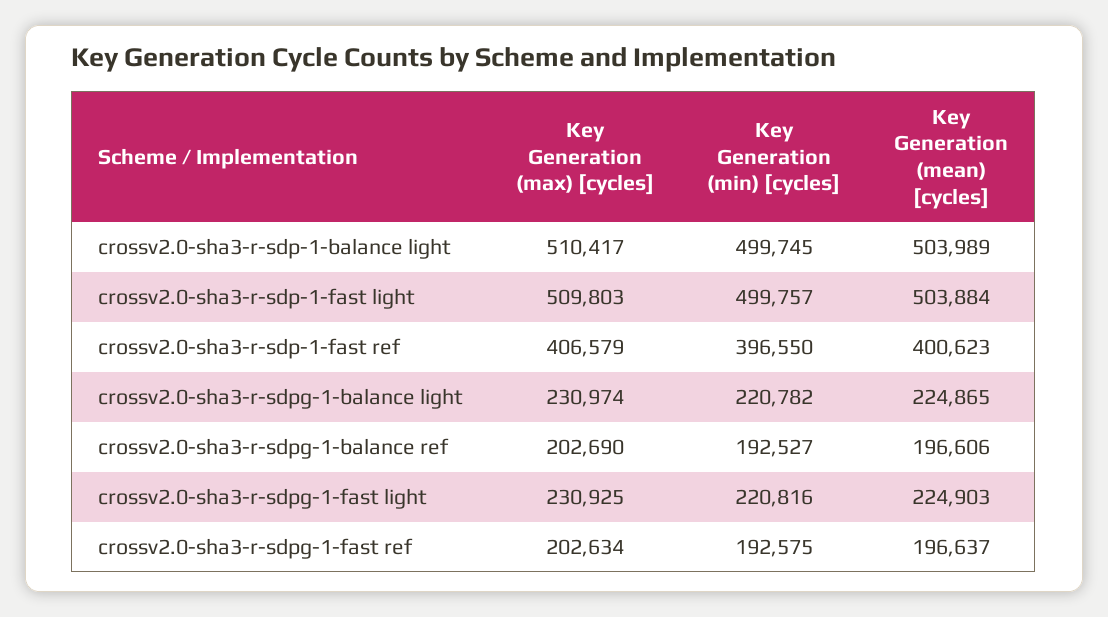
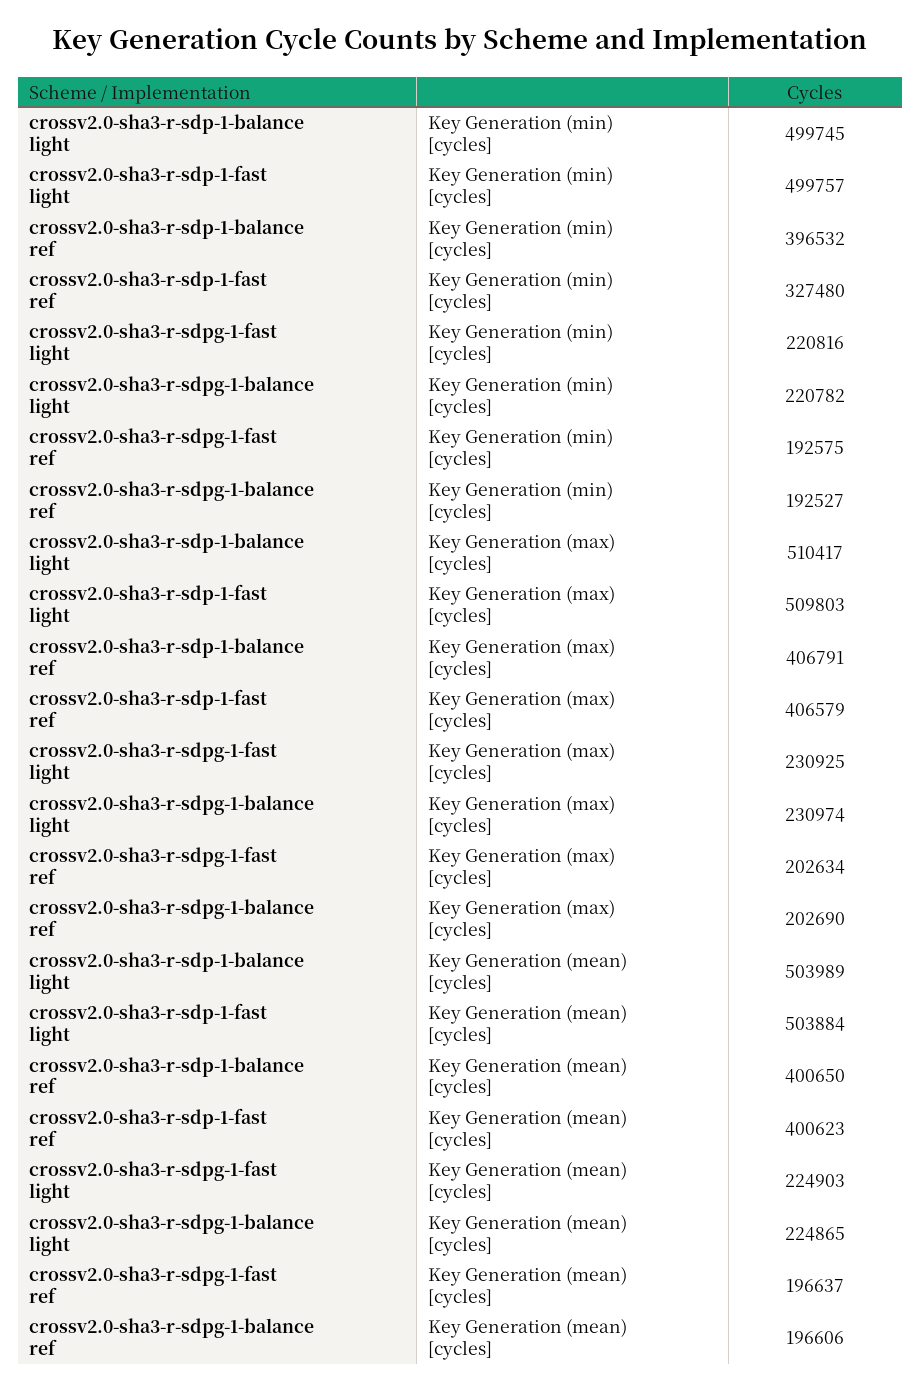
Key Generation (min) [cycles], crossv2.0-sha3-r-sdp-1-fast ref: 396550 -> 327480
Key Generation (min) [cycles], crossv2.0-sha3-r-sdp-1-balance ref: none -> 396532
Key Generation (max) [cycles], crossv2.0-sha3-r-sdp-1-balance ref: none -> 406791
Key Generation (mean) [cycles], crossv2.0-sha3-r-sdp-1-balance ref: none -> 400650

